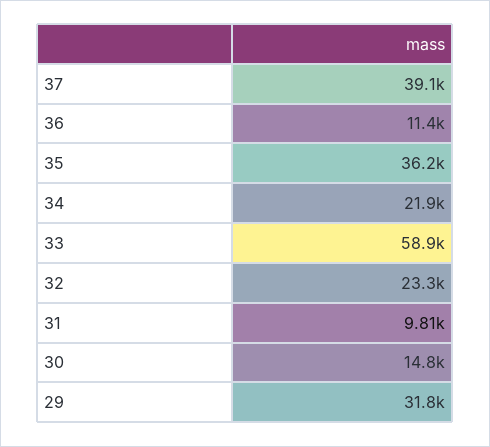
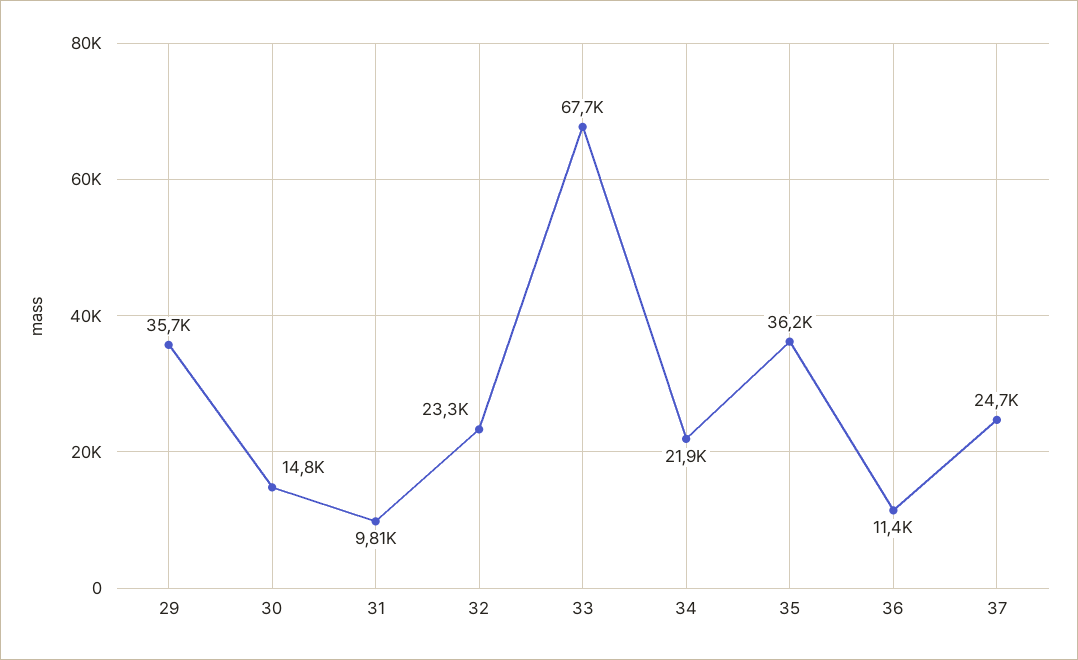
37: 39100 -> 24700
33: 58900 -> 67700
29: 31800 -> 35700

